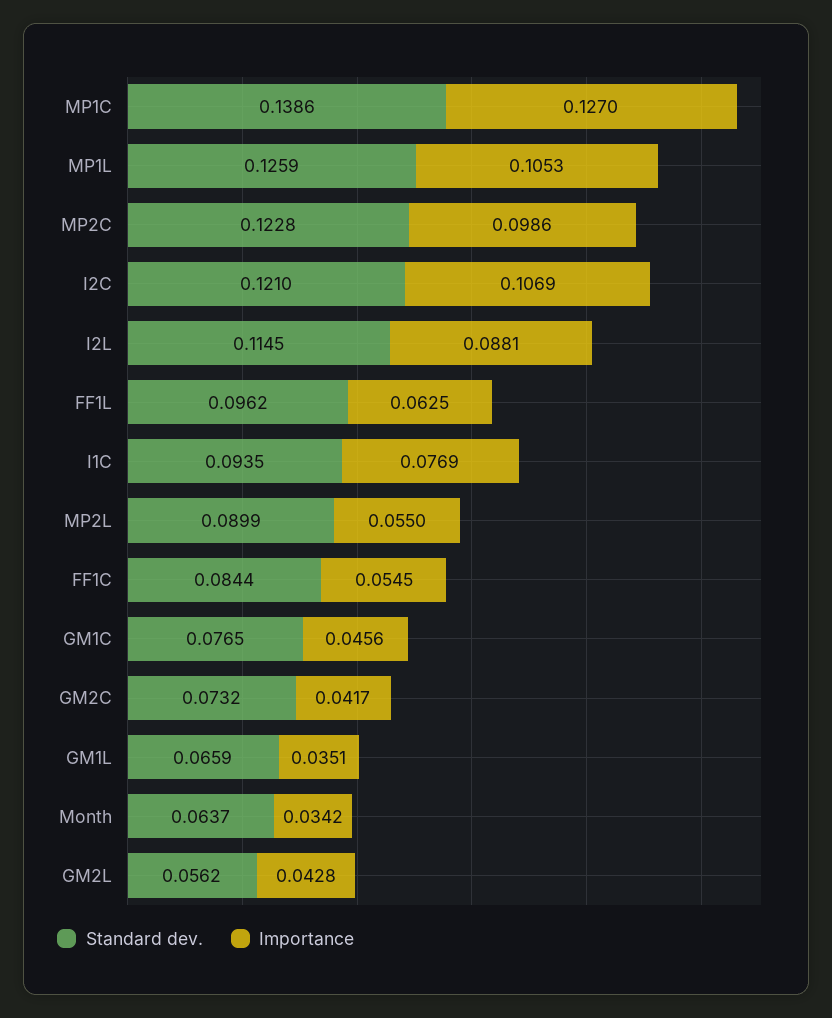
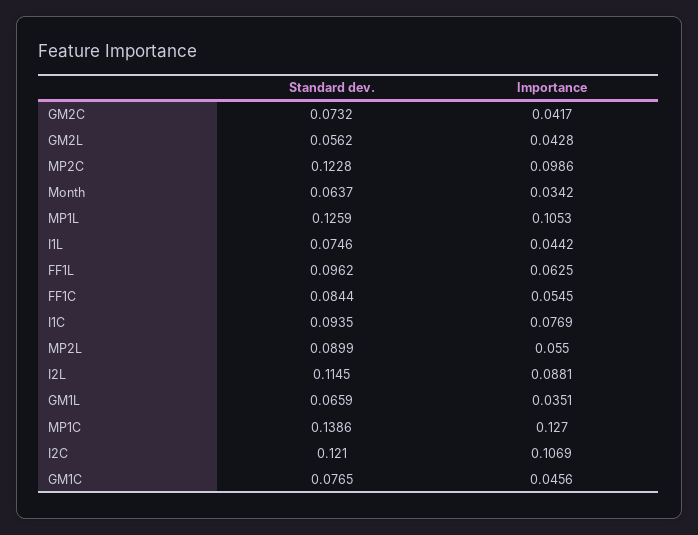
Standard dev., I1L: none -> 0.0746
Importance, I1L: none -> 0.0442

